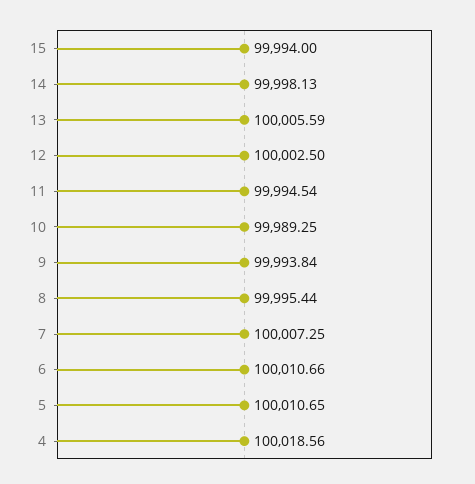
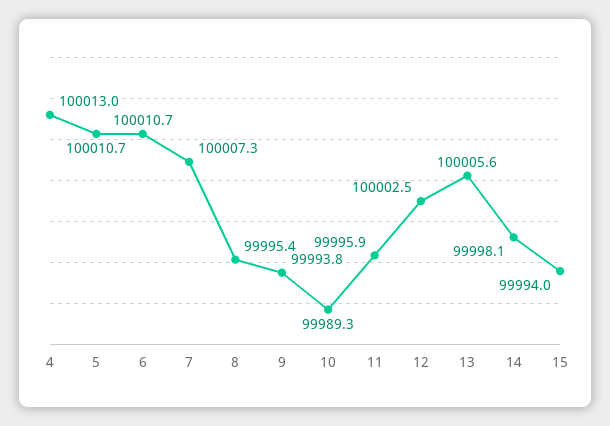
11: 99994.54 -> 99995.9
4: 100018.56 -> 100013

